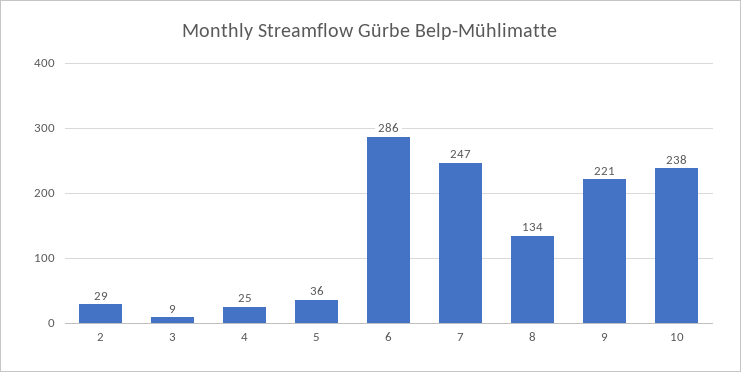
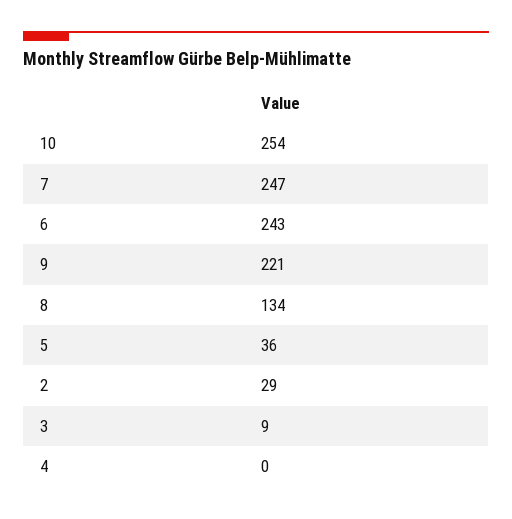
4: 25 -> 0
6: 286 -> 243
10: 238 -> 254

